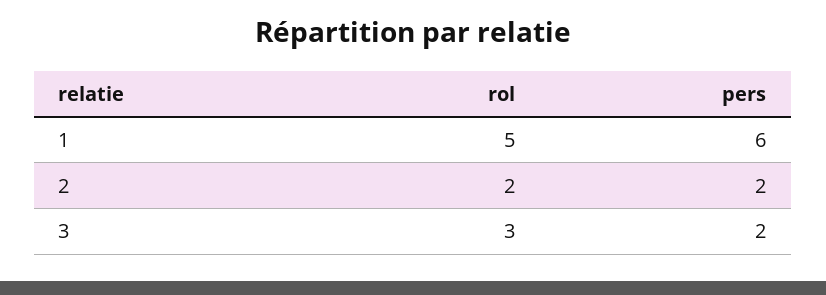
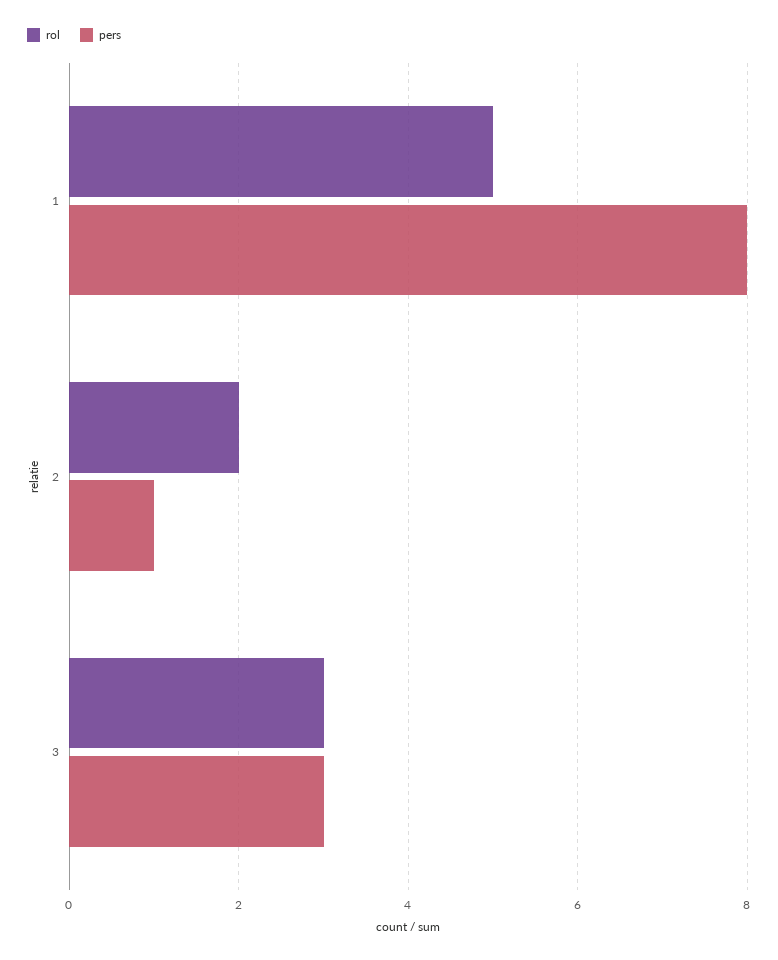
pers, 1: 6 -> 8
pers, 2: 2 -> 1
pers, 3: 2 -> 3

